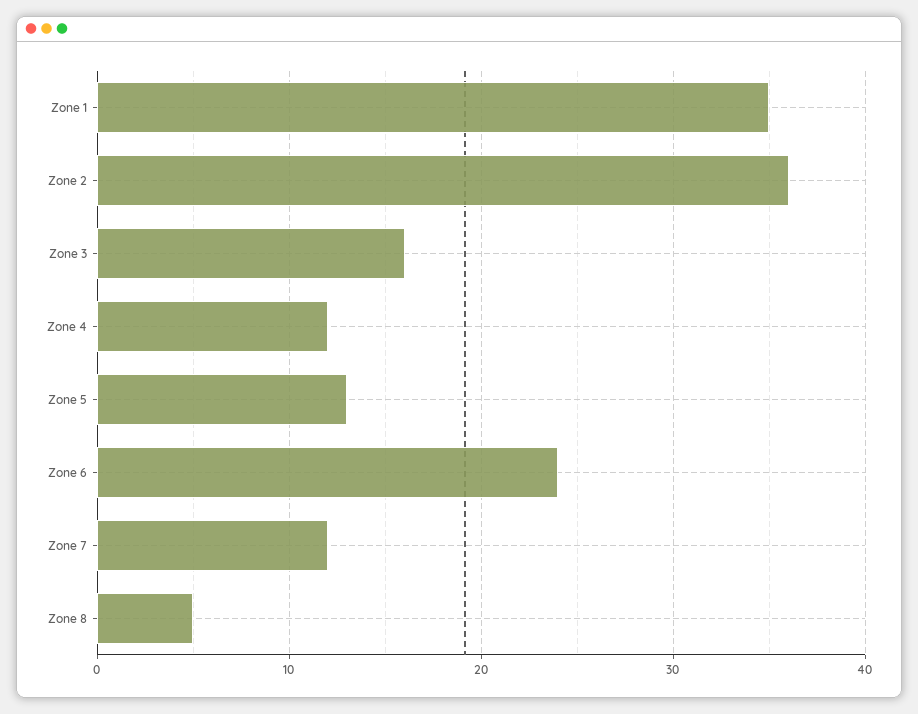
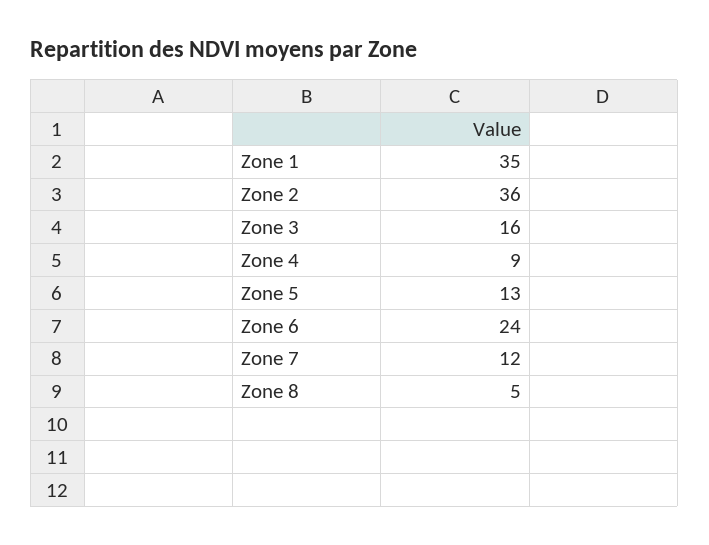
Zone 4: 12 -> 9

